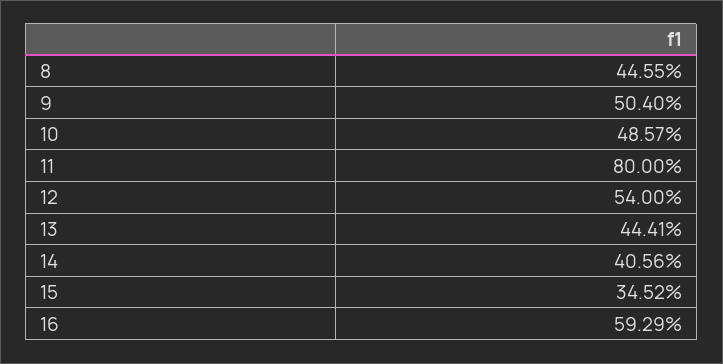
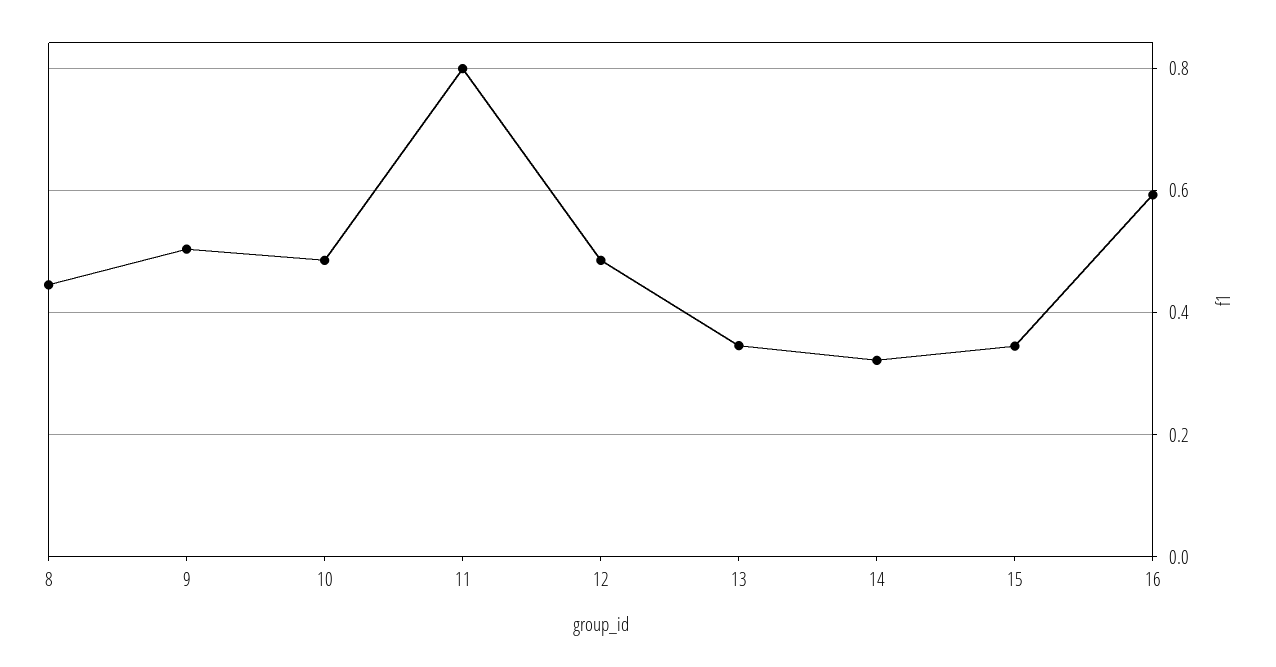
12: 0.54 -> 0.48
13: 0.4441 -> 0.34
14: 0.4056 -> 0.32

